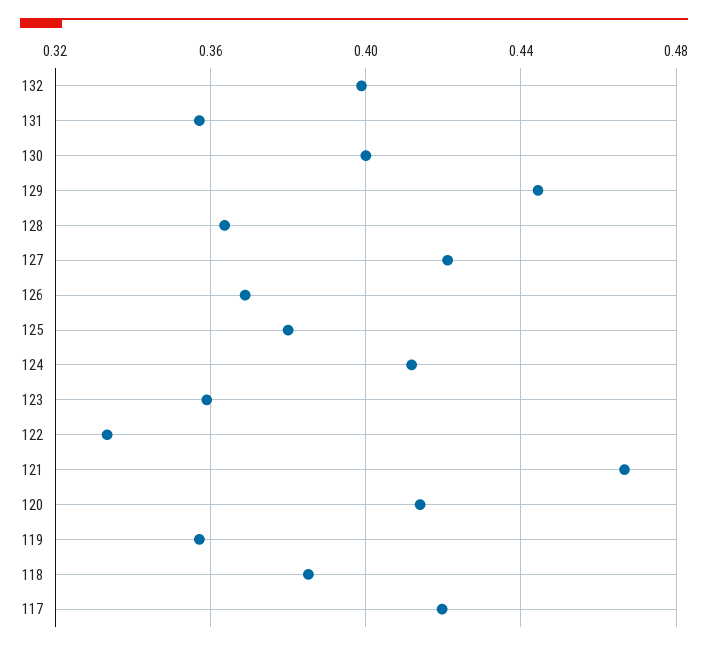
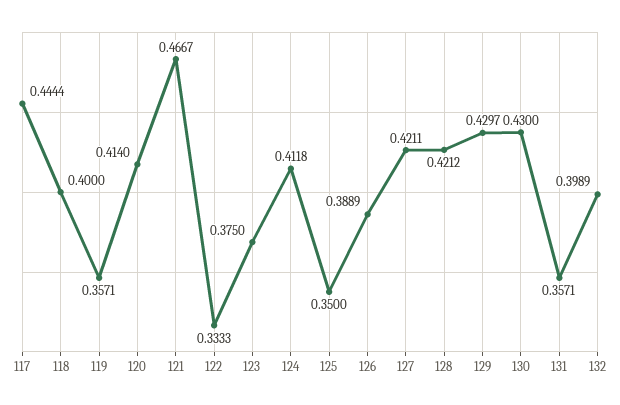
130: 0.4 -> 0.43
129: 0.445 -> 0.4297
128: 0.365 -> 0.4212
126: 0.37 -> 0.3889
125: 0.38 -> 0.35
123: 0.36 -> 0.375
118: 0.385 -> 0.4
117: 0.42 -> 0.4444

